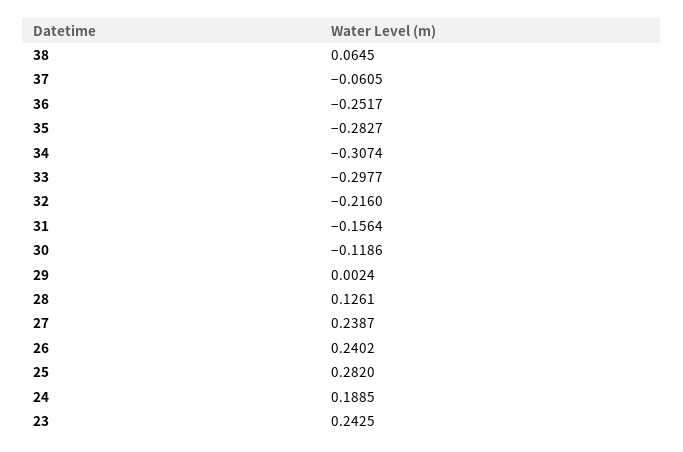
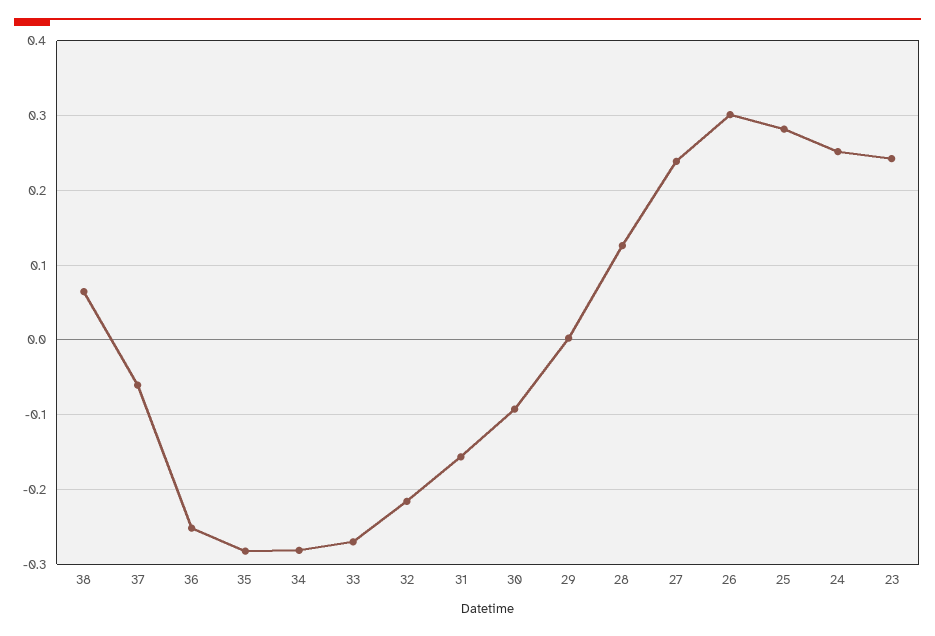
34: -0.3074 -> -0.28
33: -0.2977 -> -0.27
30: -0.1186 -> -0.09
26: 0.2402 -> 0.3
24: 0.1885 -> 0.25

